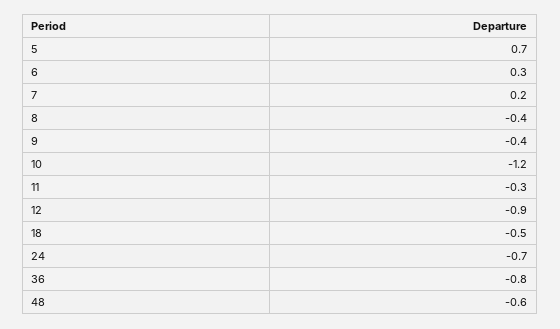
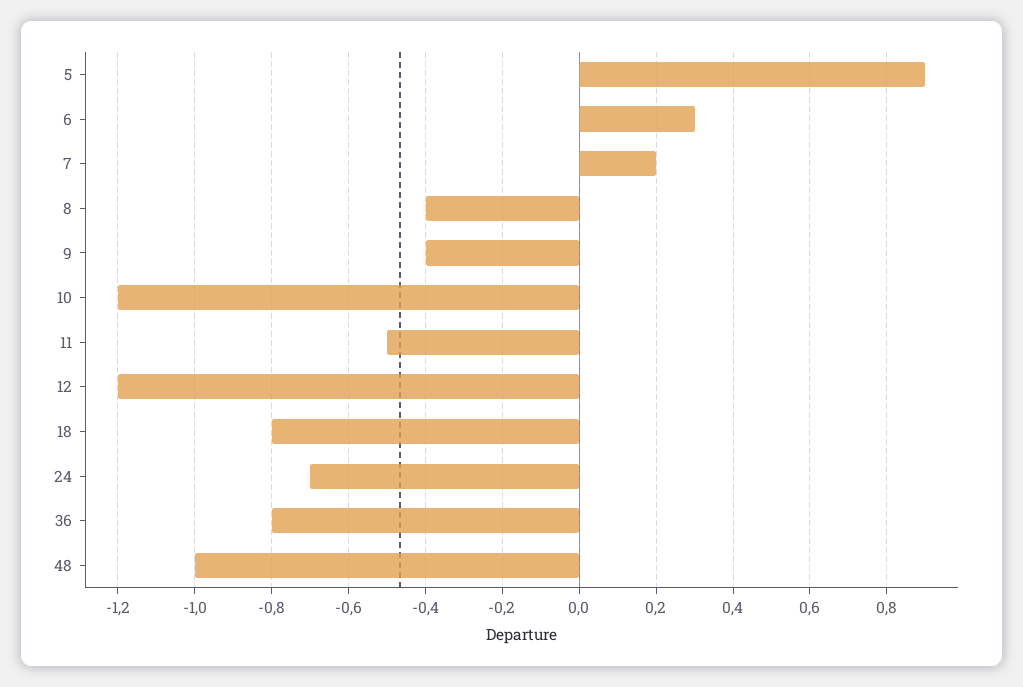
5: 0.7 -> 0.9
11: -0.3 -> -0.5
12: -0.9 -> -1.2
18: -0.5 -> -0.8
48: -0.6 -> -1

